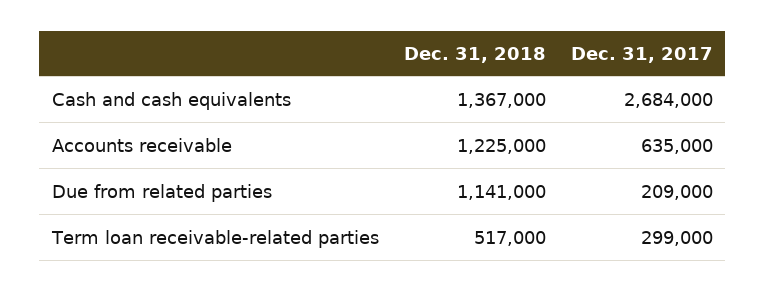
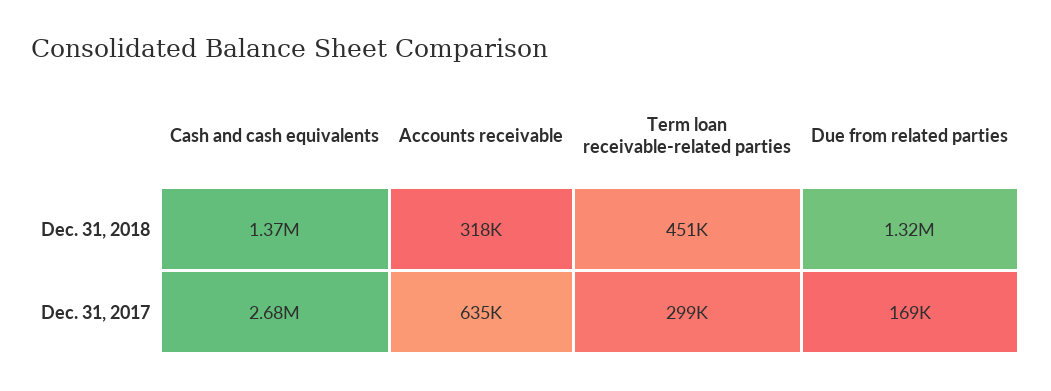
Dec. 31, 2018, Accounts receivable: 1225000 -> 318000
Dec. 31, 2018, Due from related parties: 1141000 -> 1320000
Dec. 31, 2017, Due from related parties: 209000 -> 169000
Dec. 31, 2018, Term loan receivable-related parties: 517000 -> 451000

